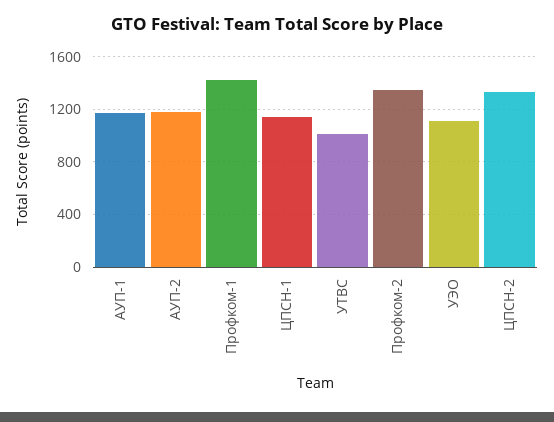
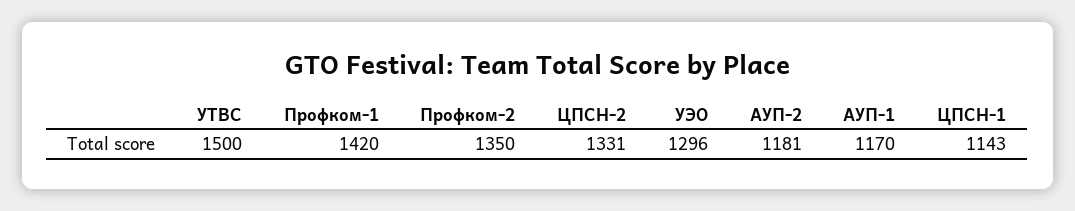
УТВС: 1000 -> 1500
УЭО: 1100 -> 1296

